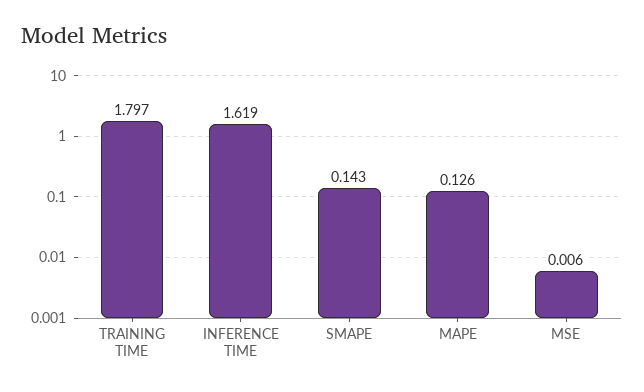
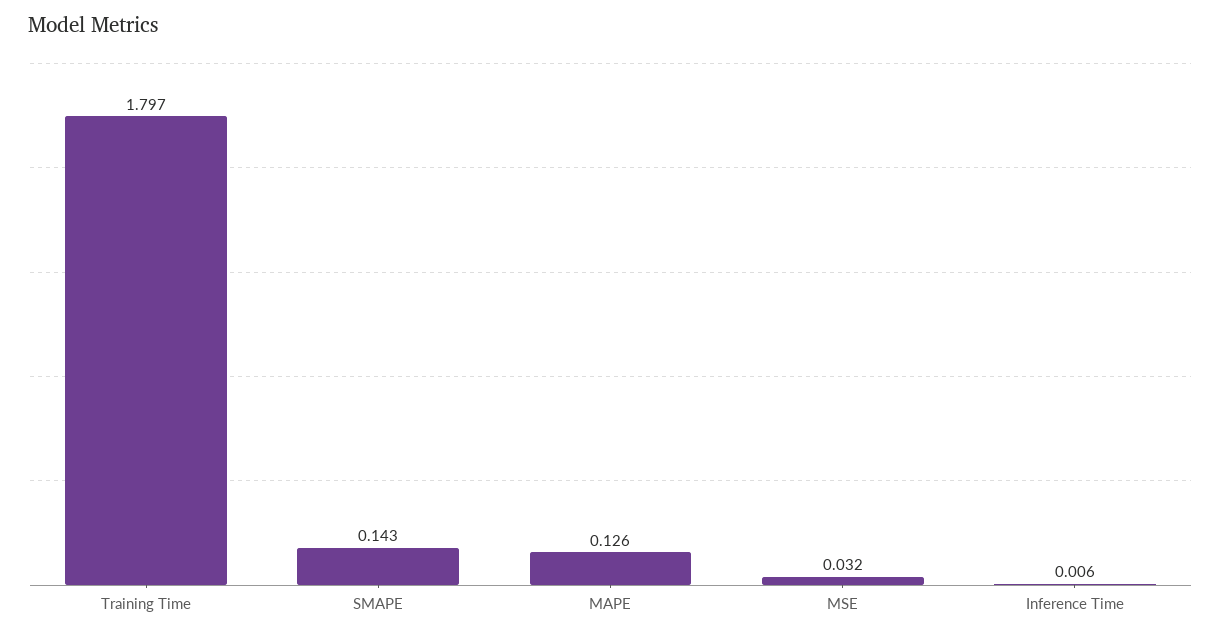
INFERENCE TIME: 1.619 -> 0.006
MSE: 0.006 -> 0.032

